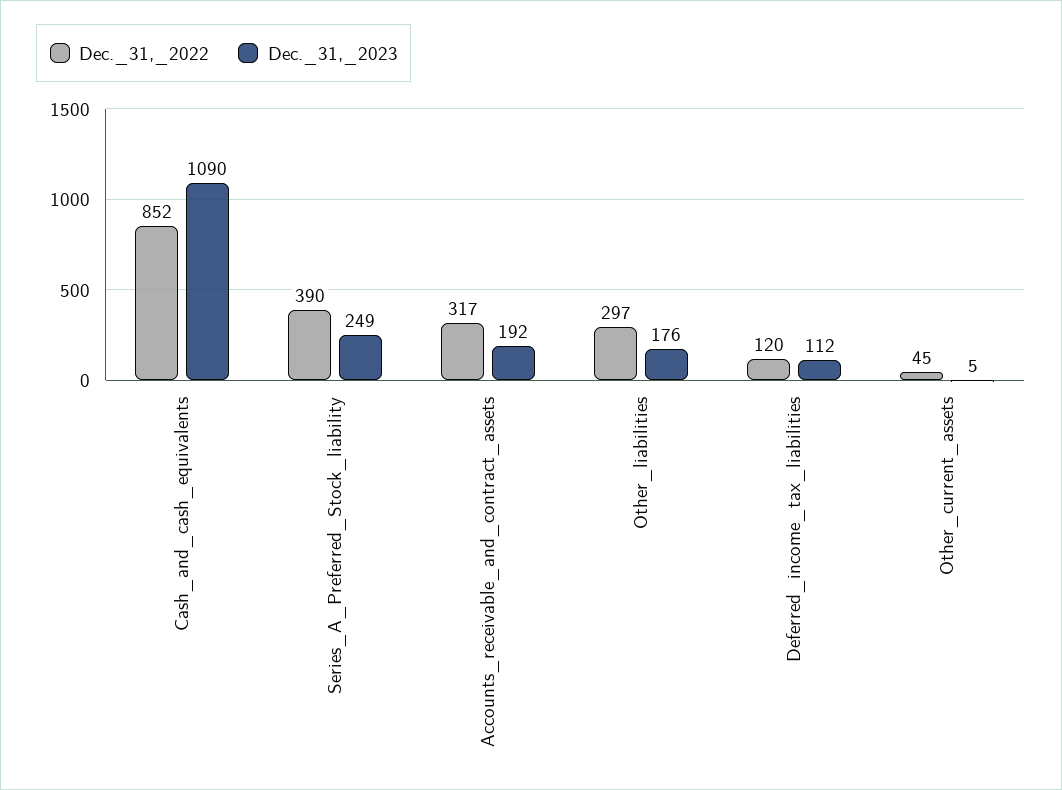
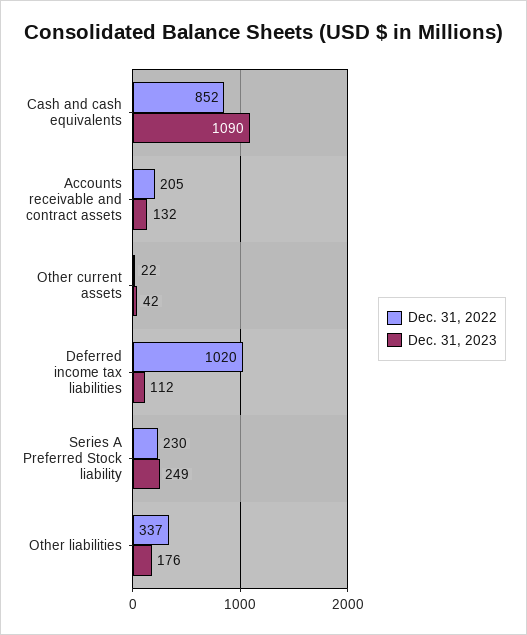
Dec._31,_2022, Series_A_Preferred_Stock_liability: 390 -> 230
Dec._31,_2022, Accounts_receivable_and_contract_assets: 317 -> 205
Dec._31,_2023, Accounts_receivable_and_contract_assets: 192 -> 132
Dec._31,_2022, Other_liabilities: 297 -> 337
Dec._31,_2022, Deferred_income_tax_liabilities: 120 -> 1020
Dec._31,_2022, Other_current_assets: 45 -> 22
Dec._31,_2023, Other_current_assets: 5 -> 42

